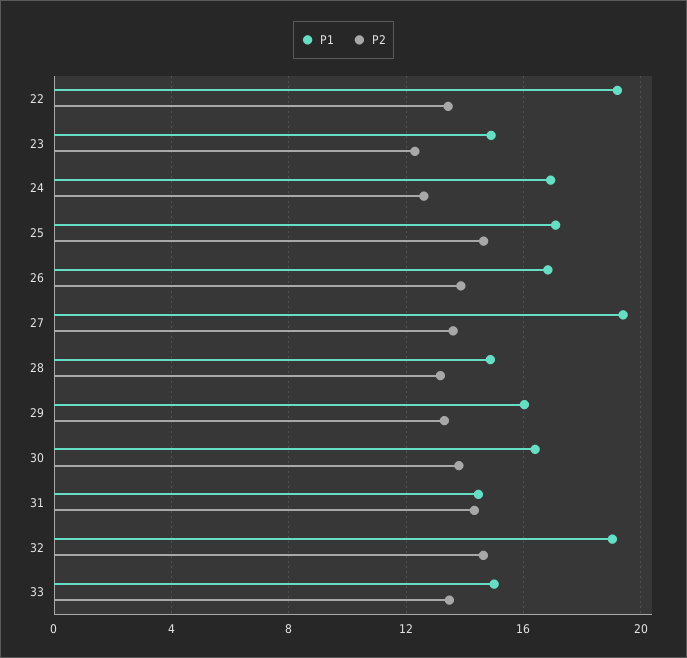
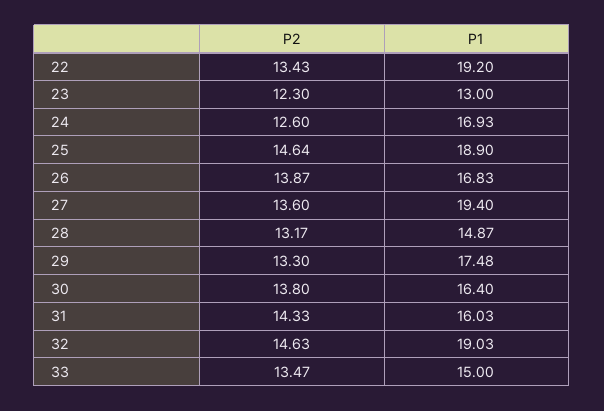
P1, 23: 15 -> 13
P1, 25: 17 -> 18.9
P1, 29: 16 -> 17.48
P1, 31: 14.5 -> 16.03

